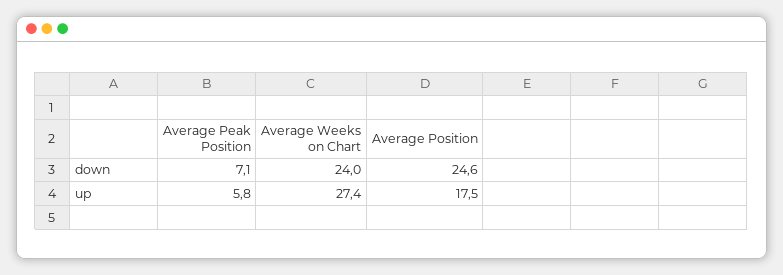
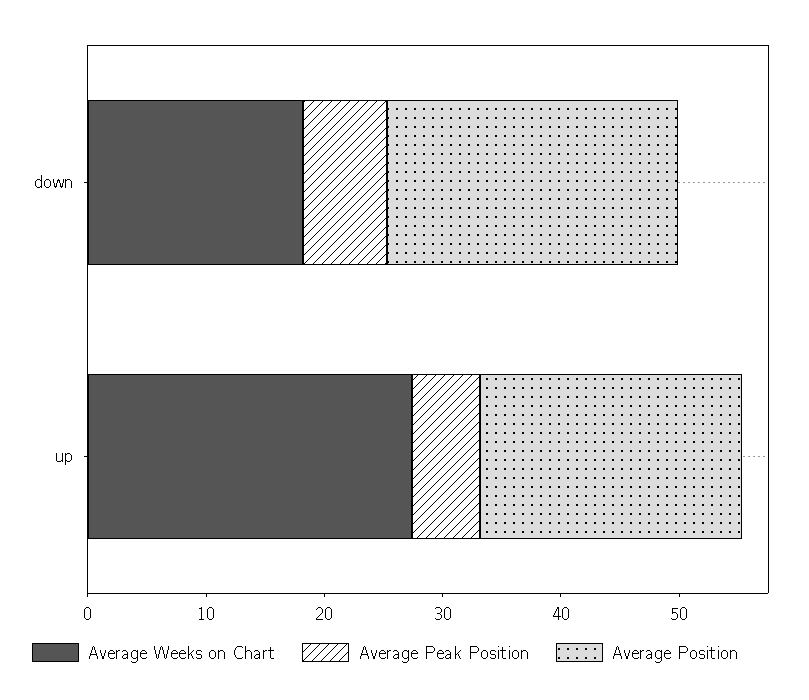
Average Weeks on Chart, down: 24 -> 18
Average Position, up: 17.5 -> 22

